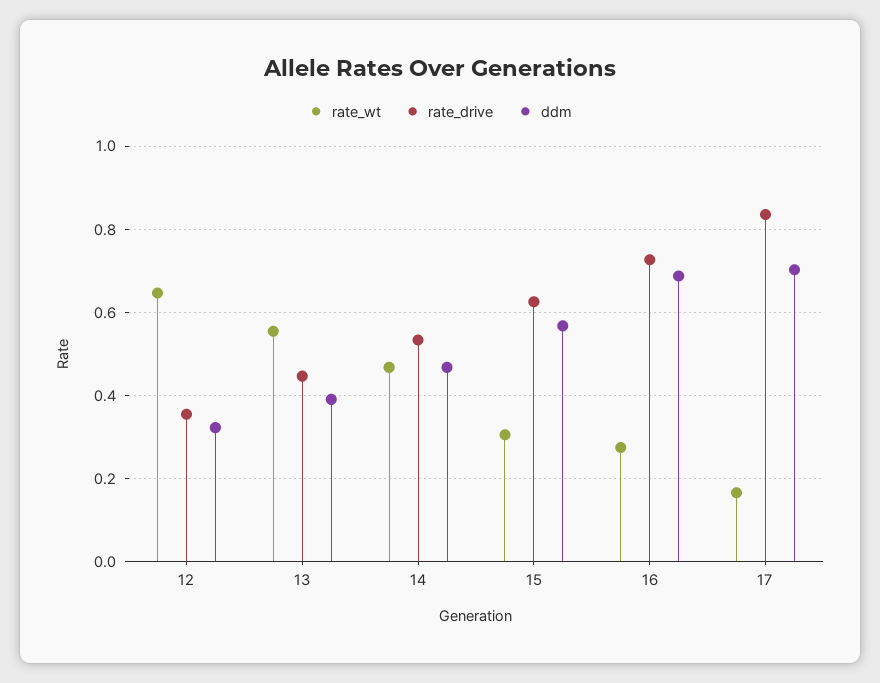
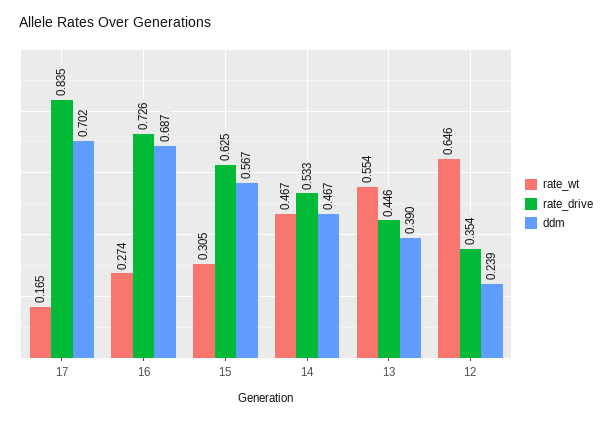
ddm, 12: 0.32 -> 0.239

